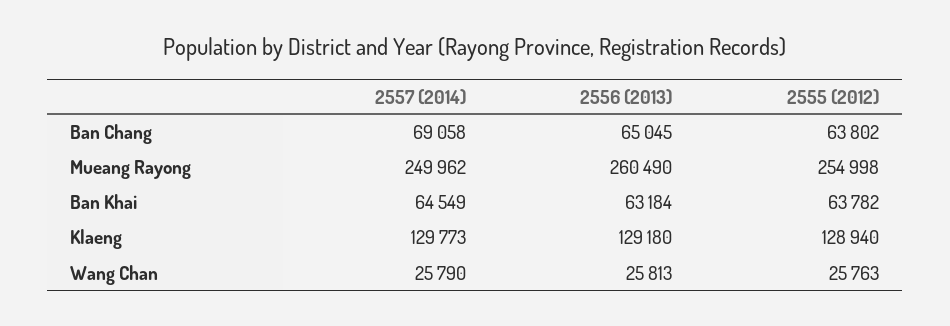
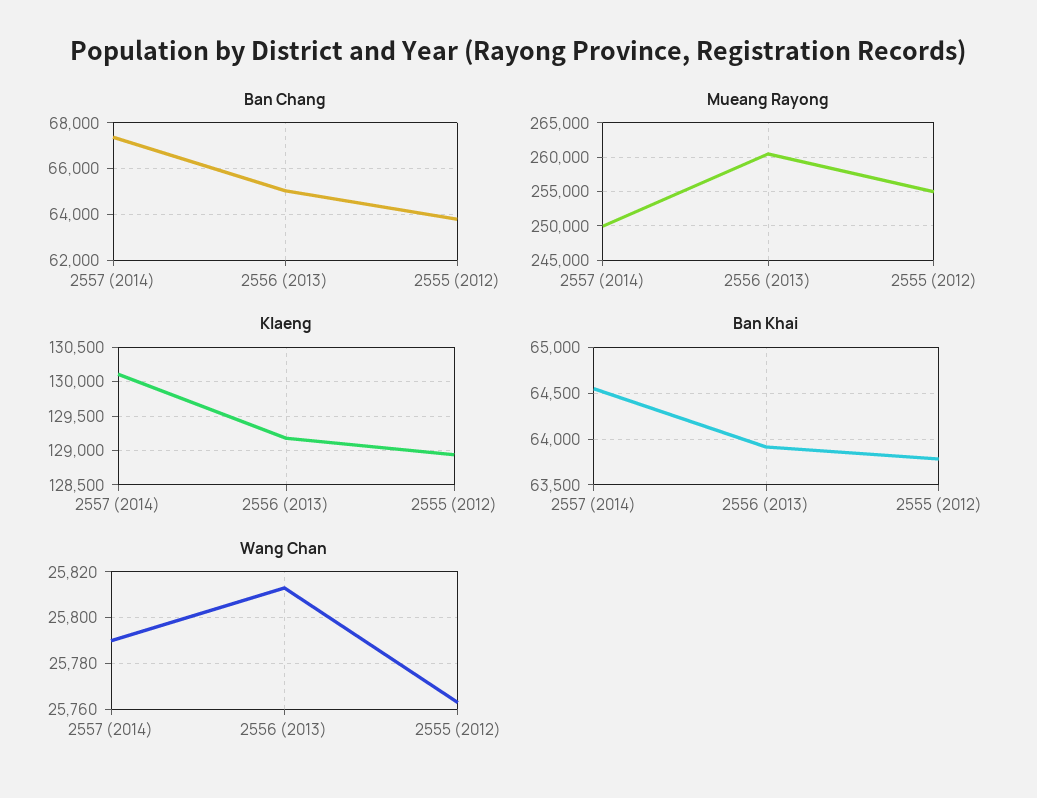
Ban Chang, 2557 (2014): 69058 -> 67500
Ban Khai, 2556 (2013): 63184 -> 63900
Klaeng, 2557 (2014): 129773 -> 130100

